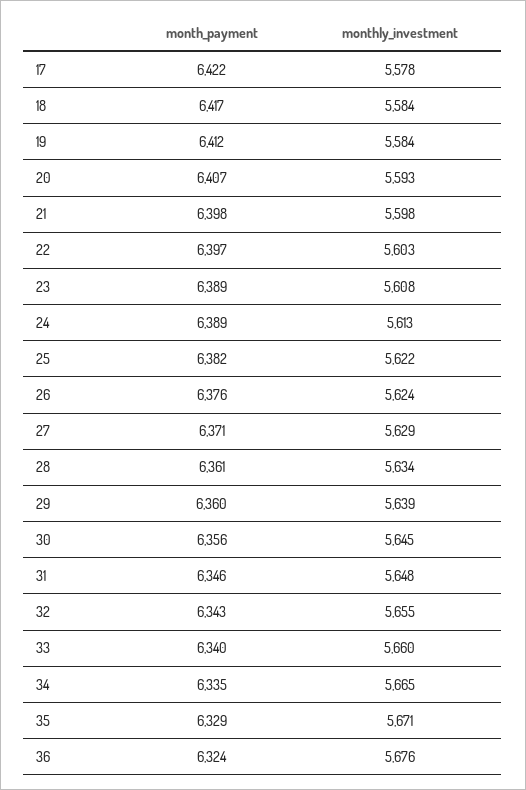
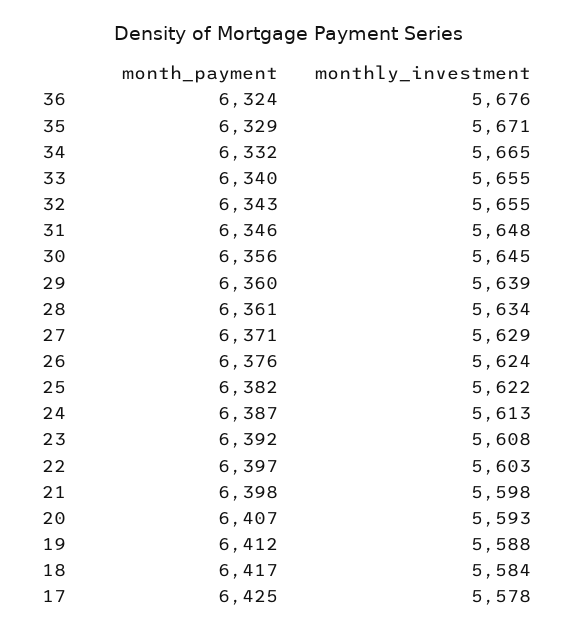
month_payment, 17: 6422 -> 6425
monthly_investment, 19: 5584 -> 5588
month_payment, 23: 6389 -> 6392
month_payment, 24: 6389 -> 6387
monthly_investment, 33: 5660 -> 5655
month_payment, 34: 6335 -> 6332

